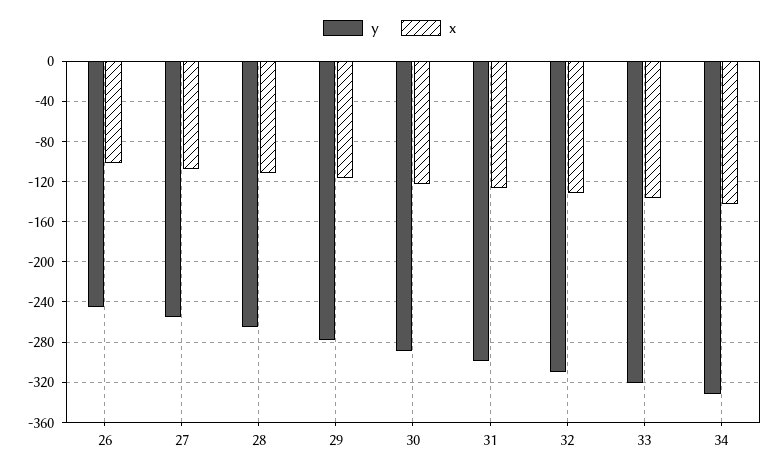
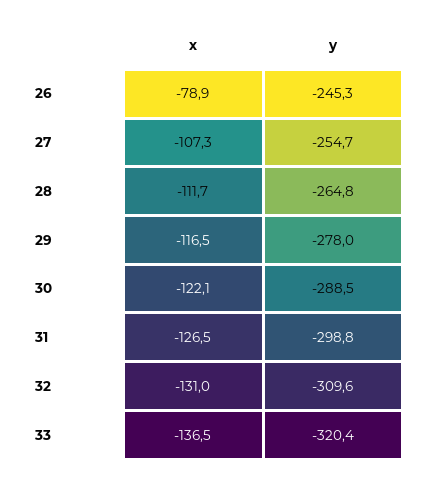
x, 26: -100 -> -78.9
y, 34: -330 -> none
x, 34: -140 -> none

